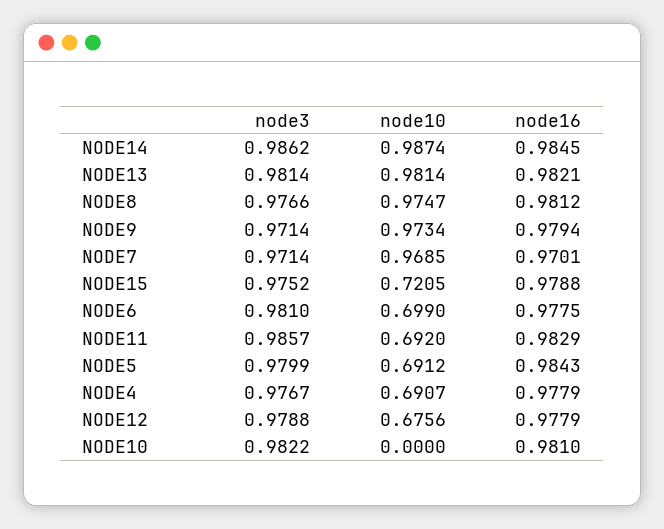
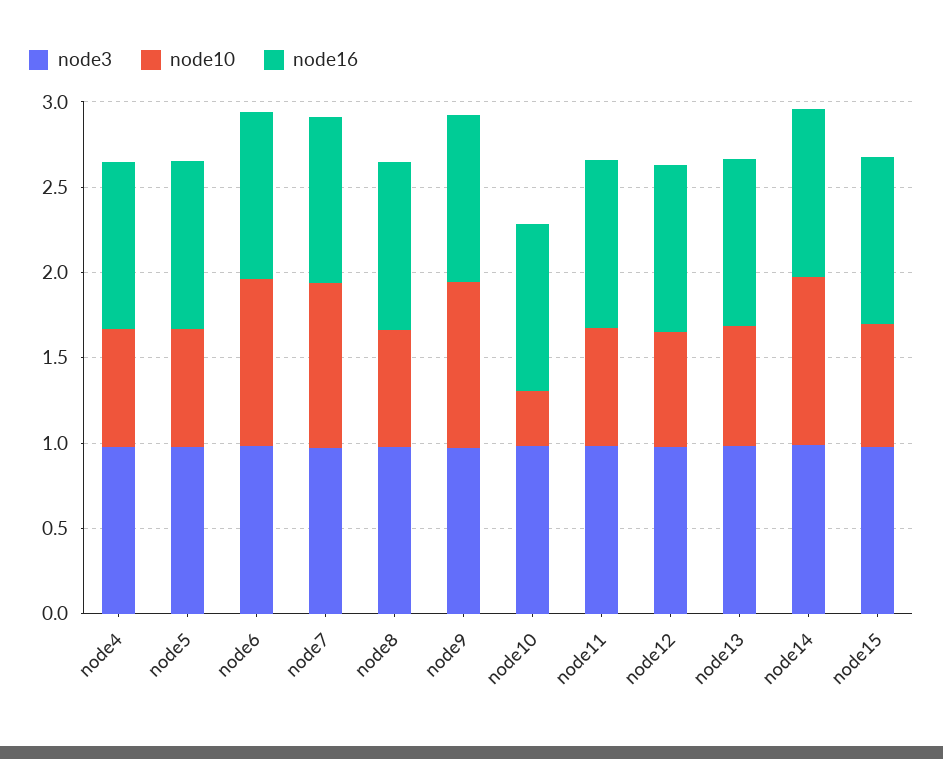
node10, NODE13: 0.9814 -> 0.7
node10, NODE8: 0.9747 -> 0.7
node10, NODE6: 0.699 -> 1
node10, NODE10: 0 -> 0.3

